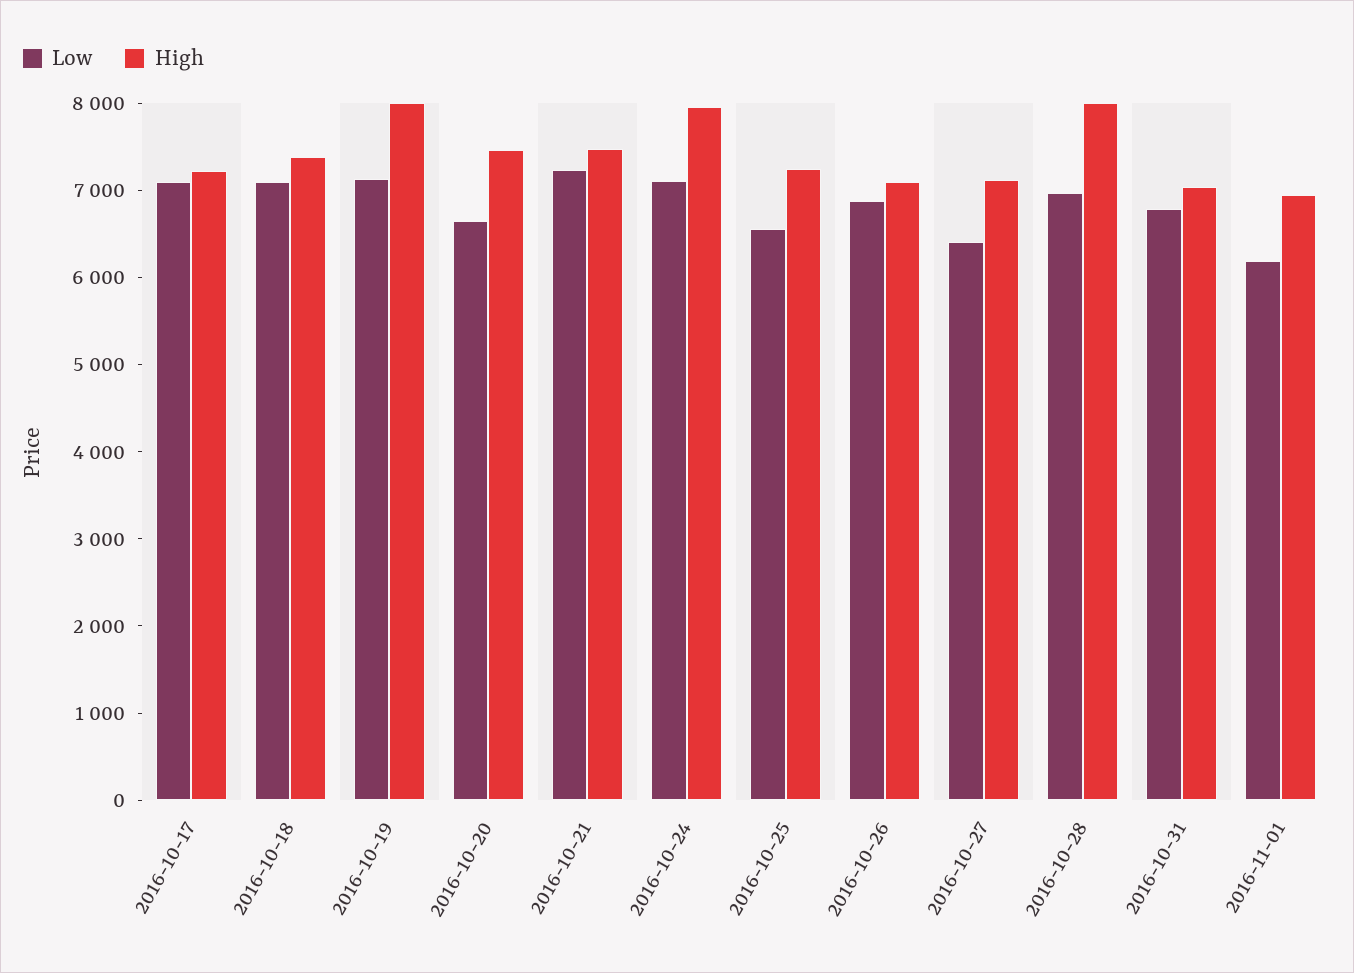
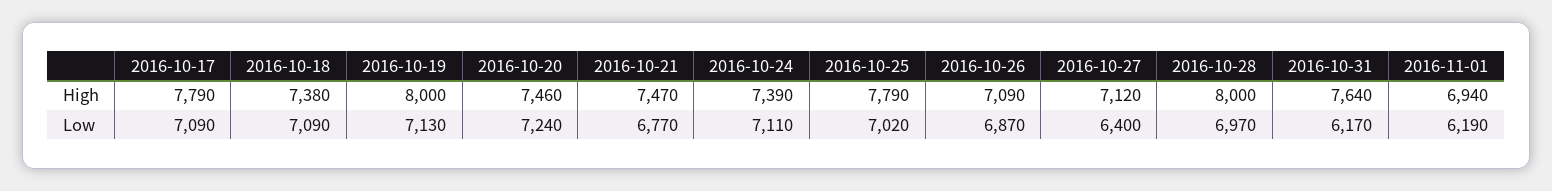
High, 2016-10-17: 7200 -> 7790
Low, 2016-10-20: 6600 -> 7240
Low, 2016-10-21: 7200 -> 6770
High, 2016-10-24: 8000 -> 7390
Low, 2016-10-25: 6600 -> 7020
High, 2016-10-25: 7200 -> 7790
Low, 2016-10-31: 6800 -> 6170
High, 2016-10-31: 7000 -> 7640

